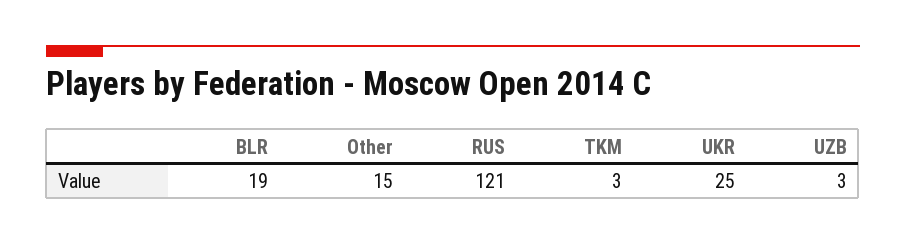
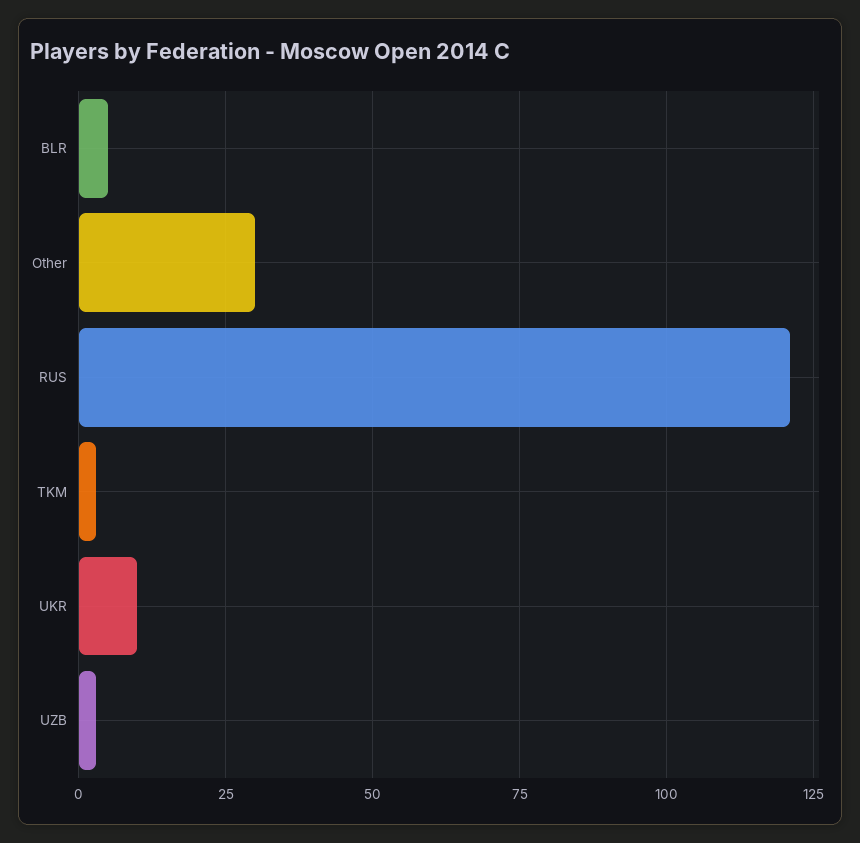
BLR: 19 -> 5
Other: 15 -> 30
UKR: 25 -> 10

